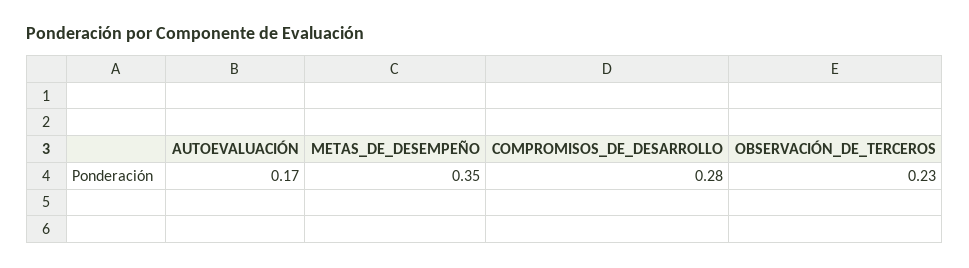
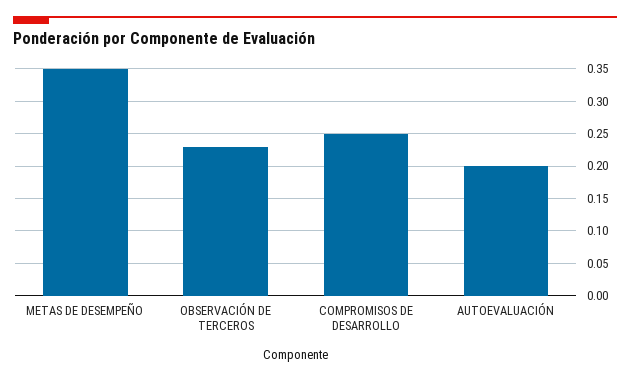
AUTOEVALUACIÓN: 0.17 -> 0.2
COMPROMISOS_DE_DESARROLLO: 0.28 -> 0.25

